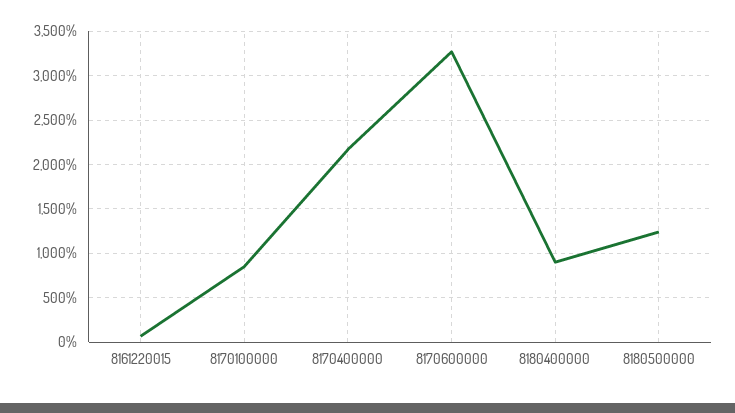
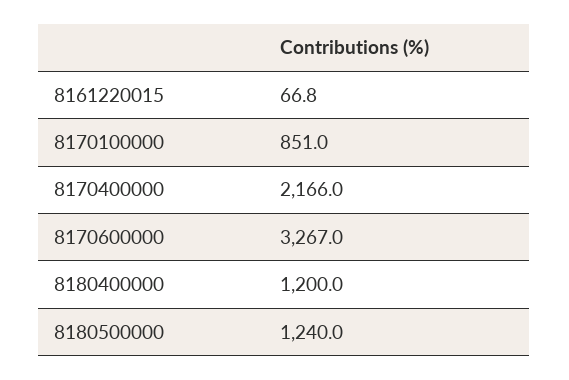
8180400000: 900 -> 1200

